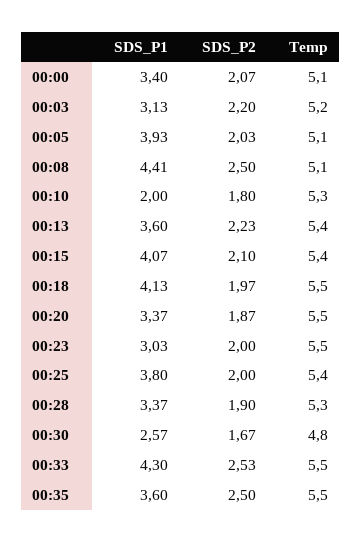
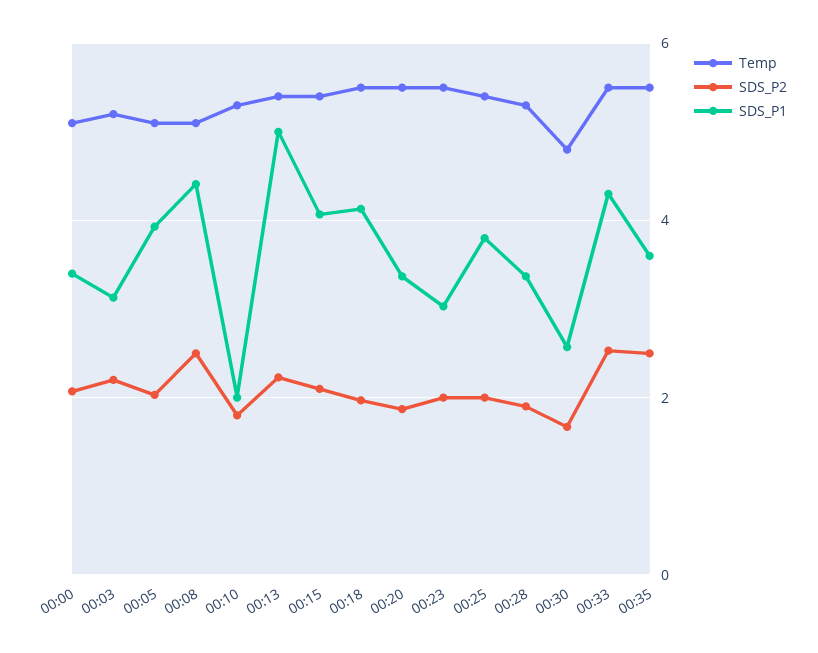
SDS_P1, 00:13: 3.6 -> 5

